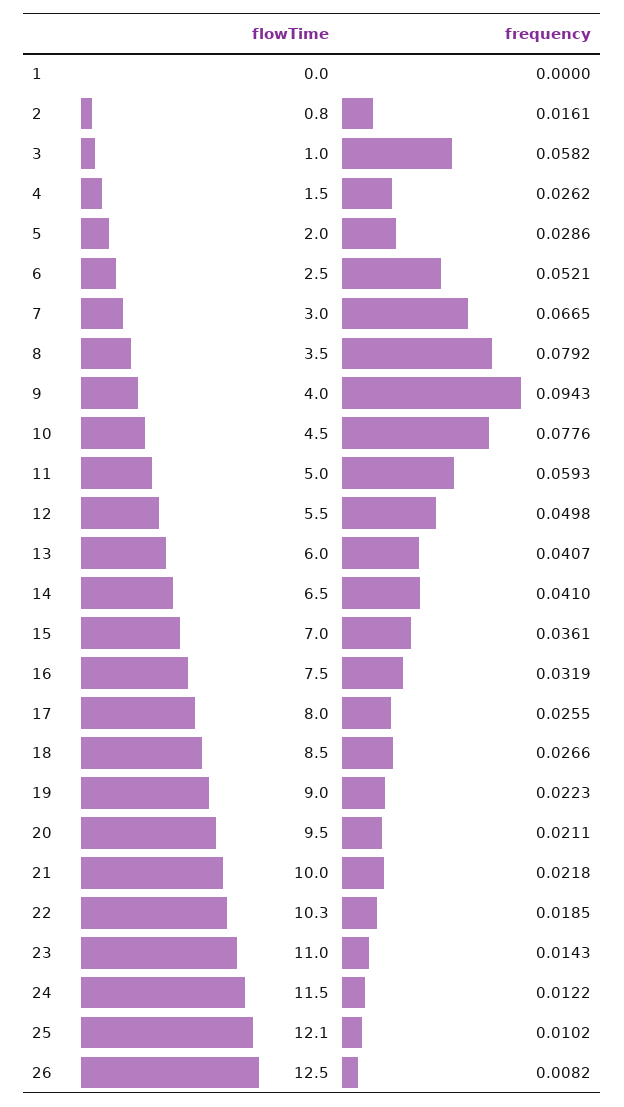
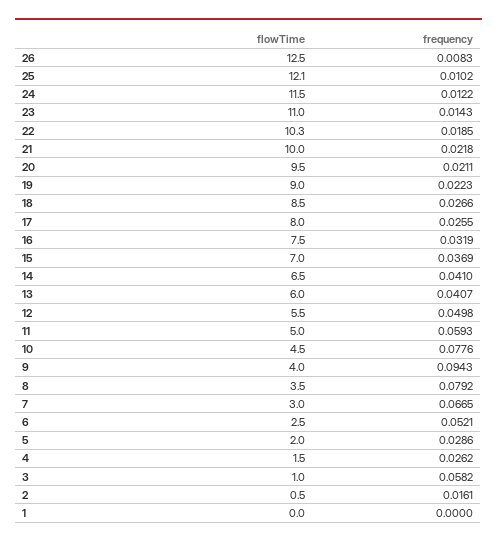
flowTime, 2: 0.8 -> 0.5
frequency, 15: 0.0361 -> 0.0369
frequency, 26: 0.0082 -> 0.0083

